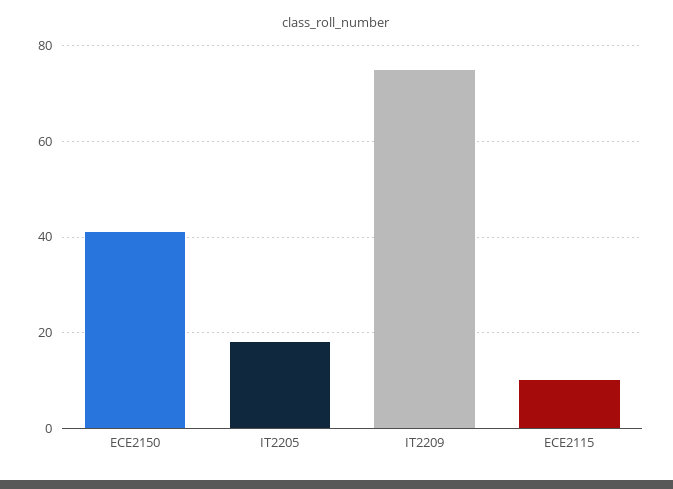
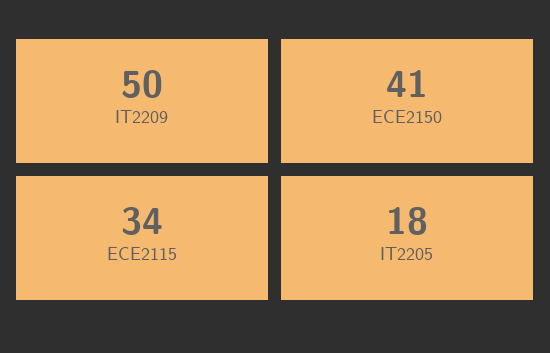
IT2209: 75 -> 50
ECE2115: 10 -> 34

